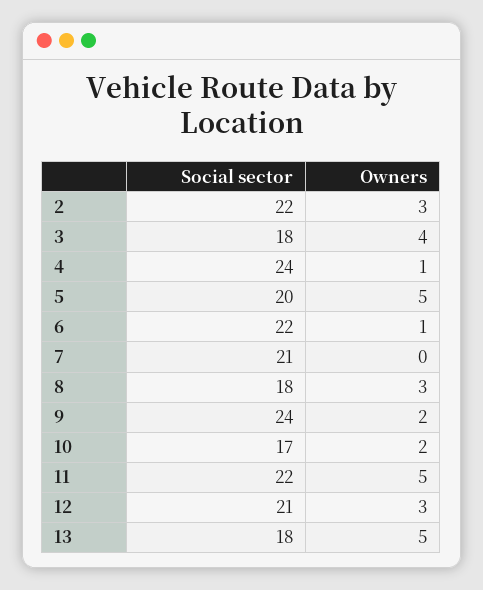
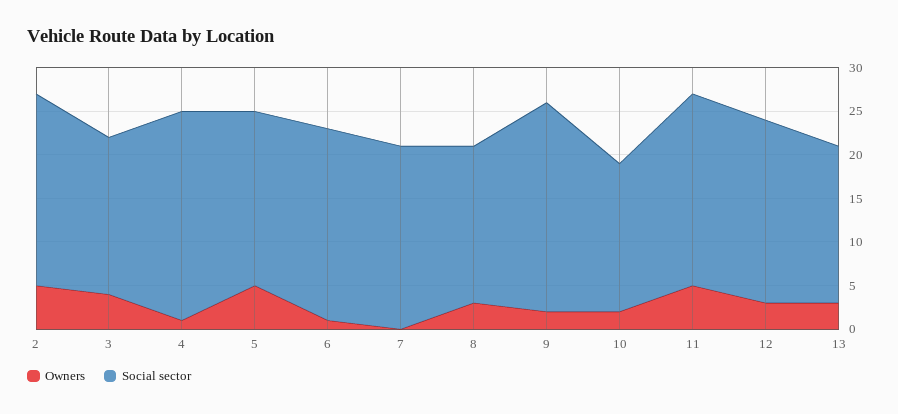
Owners, 2: 3 -> 5
Owners, 13: 5 -> 3

